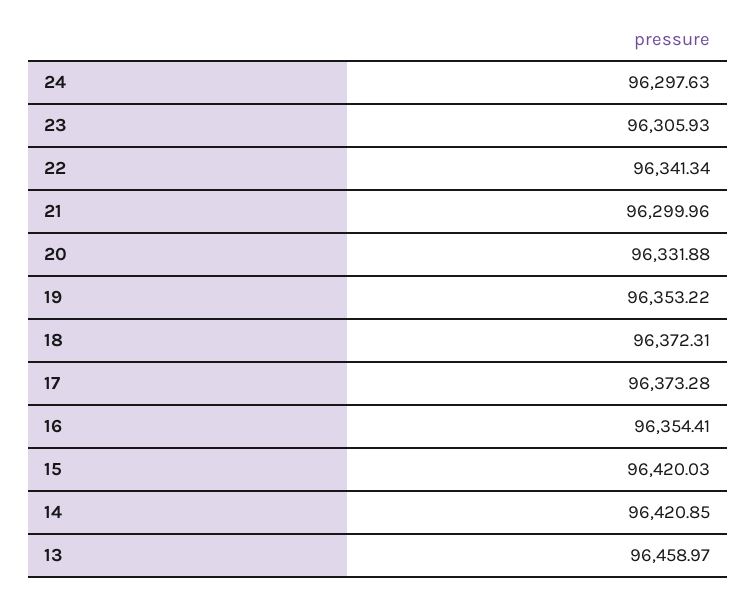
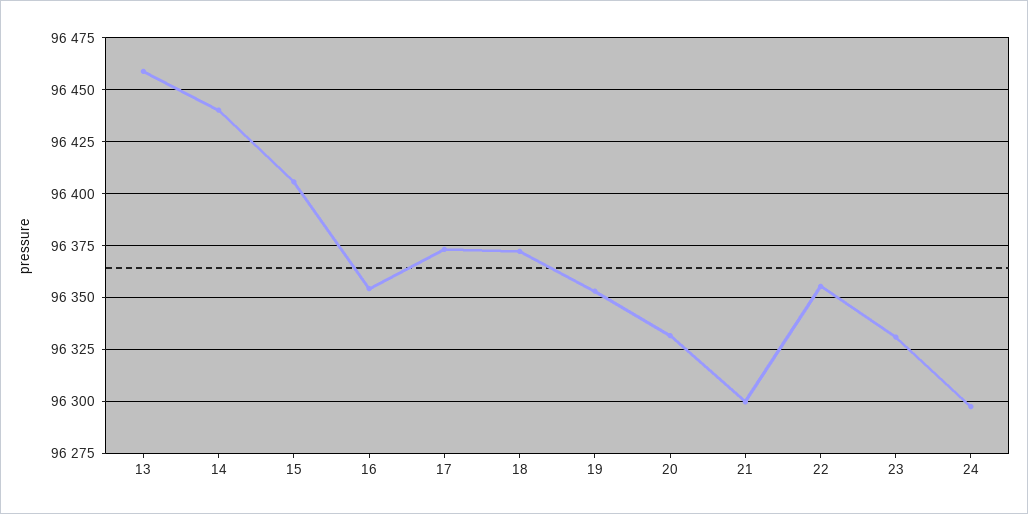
23: 96305.93 -> 96330
22: 96341.34 -> 96355
15: 96420.03 -> 96405
14: 96420.85 -> 96440

